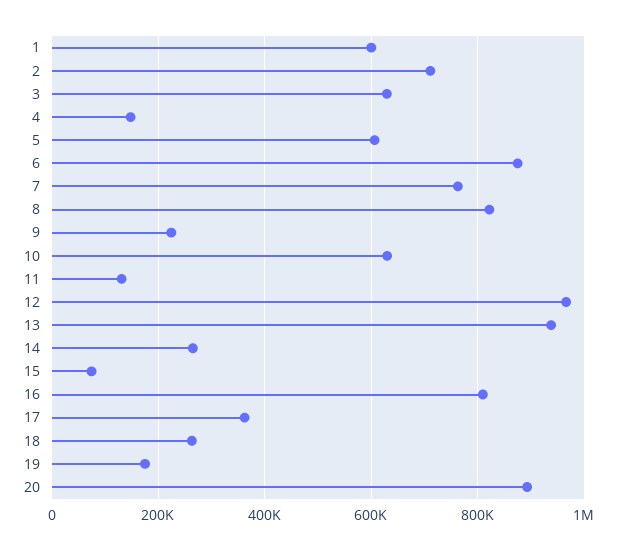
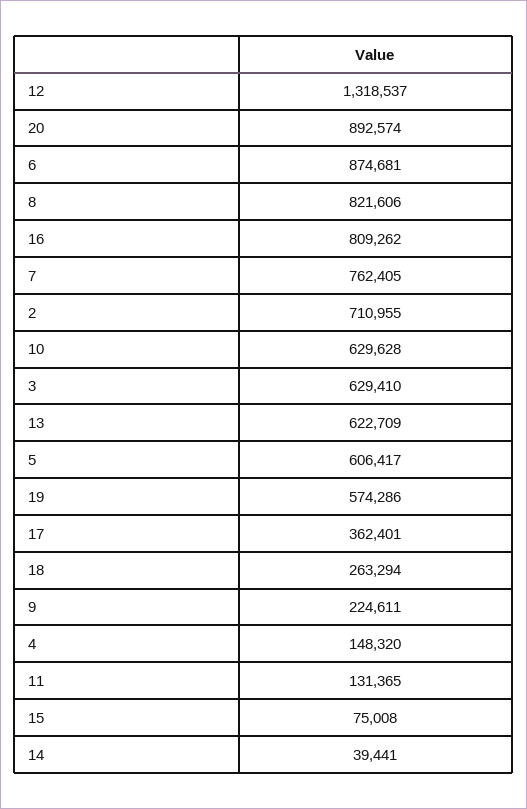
1: 600000 -> none
12: 960000 -> 1318537
13: 940000 -> 622709
14: 260000 -> 39441
19: 180000 -> 574286

